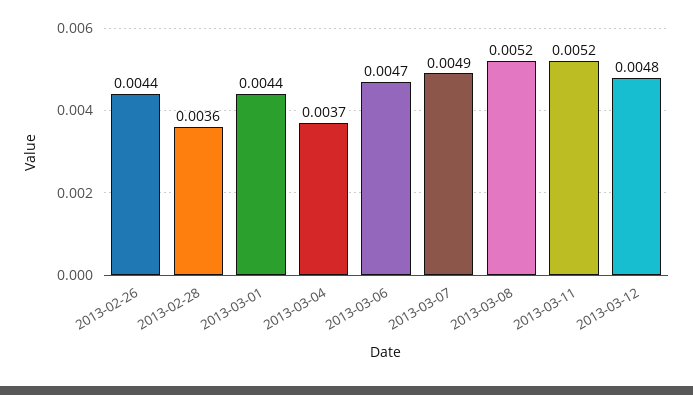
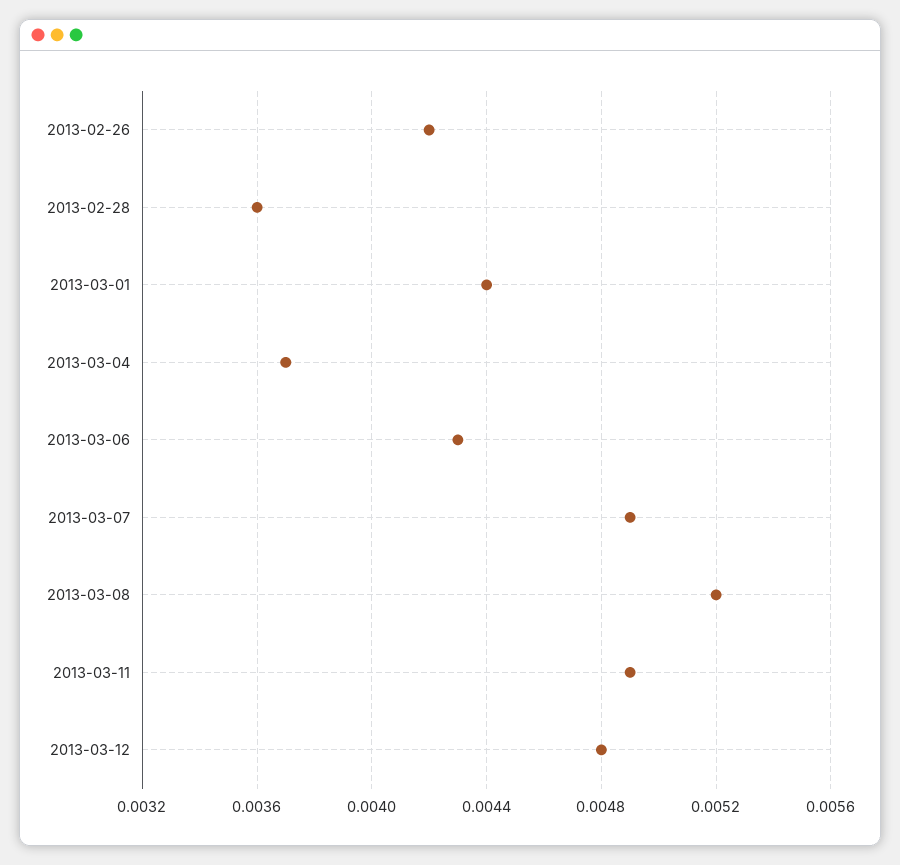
2013-02-26: 0.0044 -> 0.0042
2013-03-06: 0.0047 -> 0.0043
2013-03-11: 0.0052 -> 0.0049

